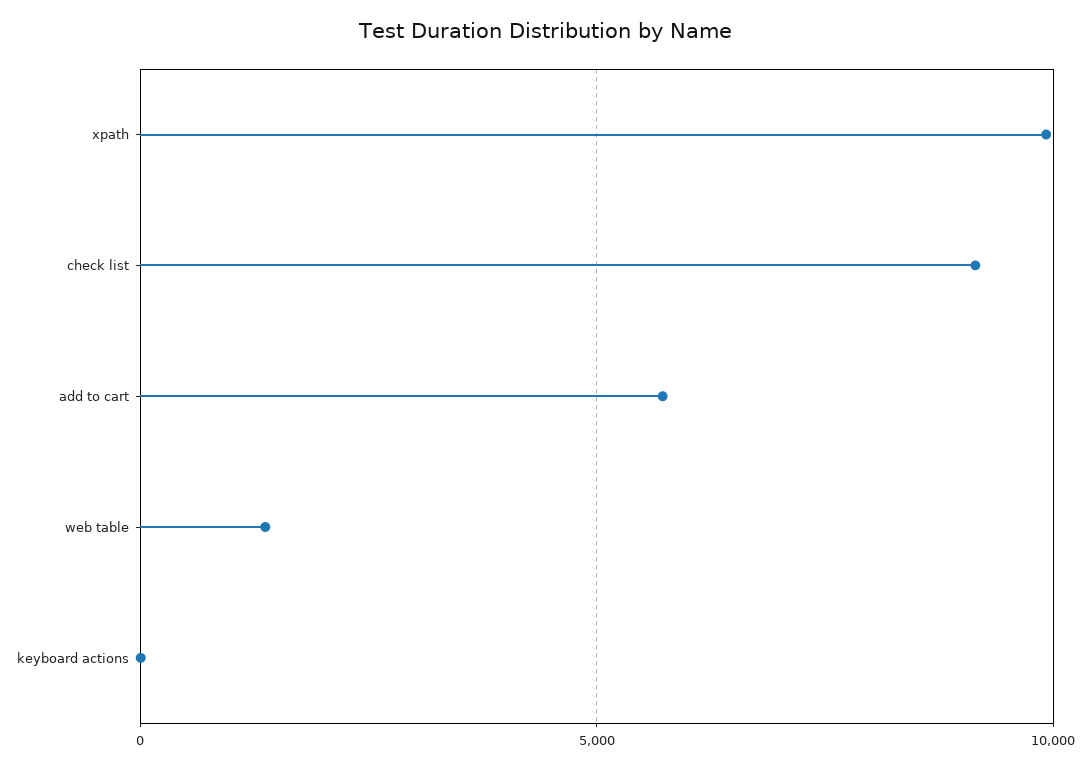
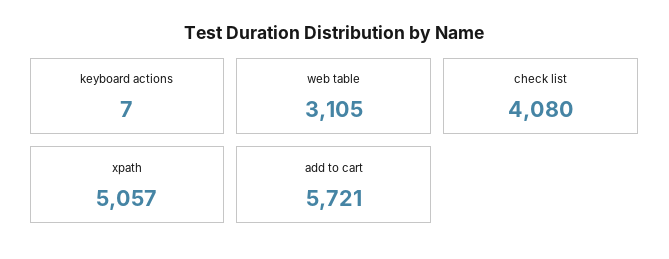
xpath: 10000 -> 5057
check list: 9000 -> 4080
web table: 1500 -> 3105

